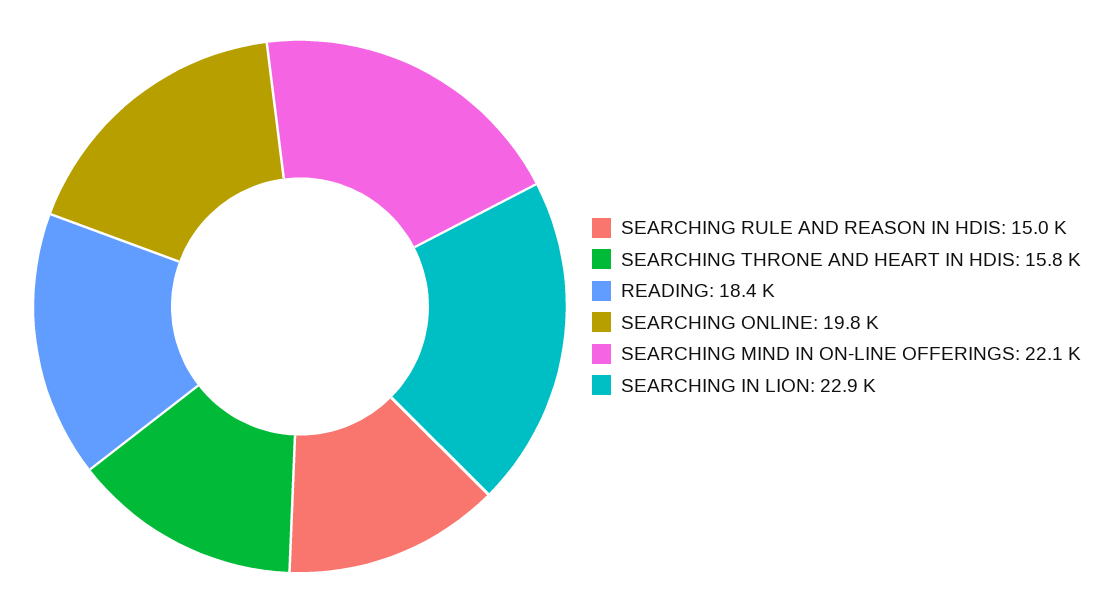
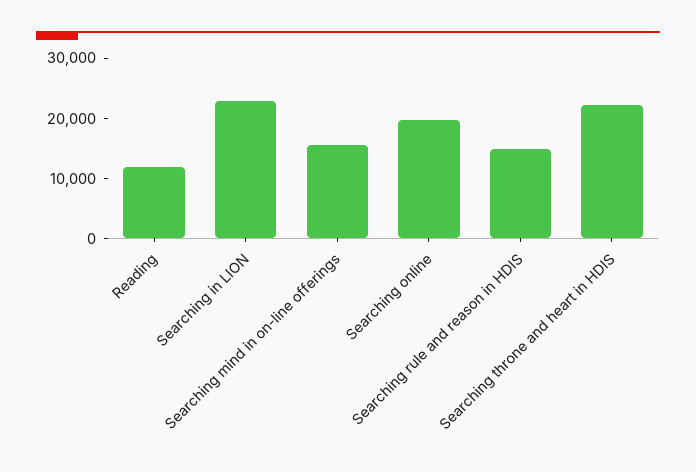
SEARCHING THRONE AND HEART IN HDIS: 15800 -> 22000
READING: 18400 -> 12000
SEARCHING MIND IN ON-LINE OFFERINGS: 22100 -> 16000

